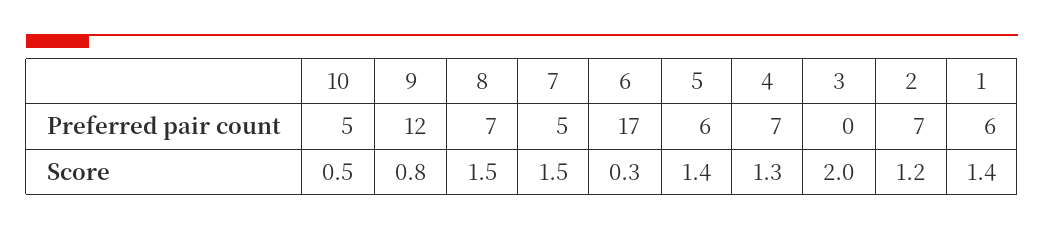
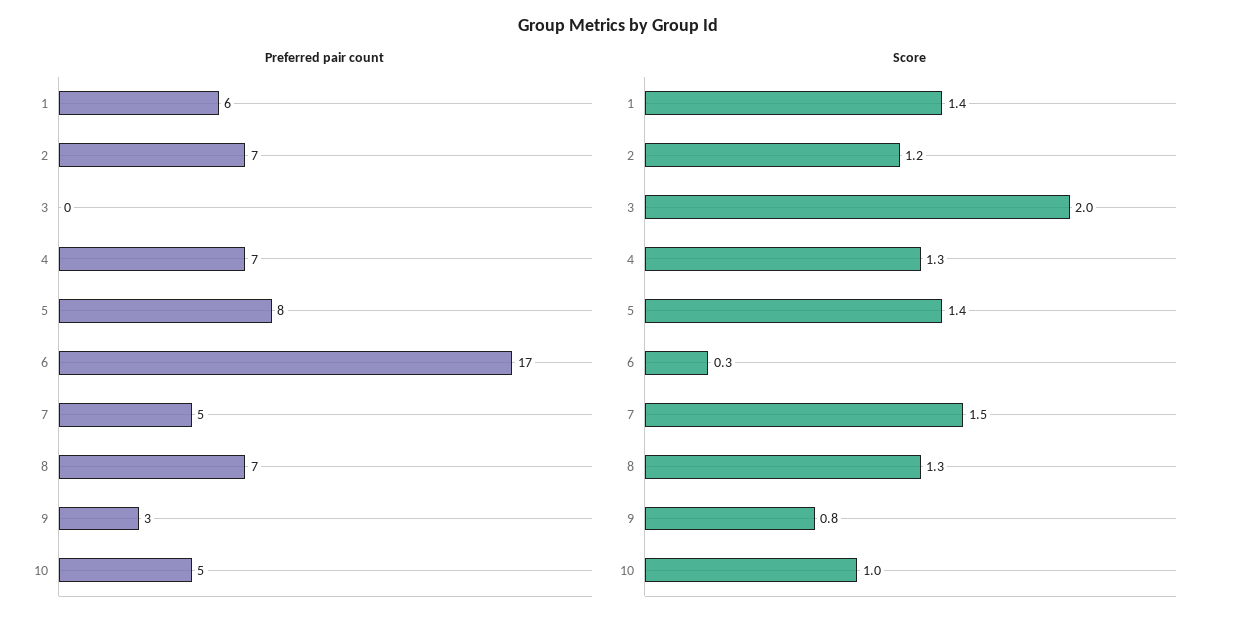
Preferred pair count, 9: 12 -> 3
Preferred pair count, 5: 6 -> 8
Score, 10: 0.5 -> 1
Score, 8: 1.5 -> 1.3

